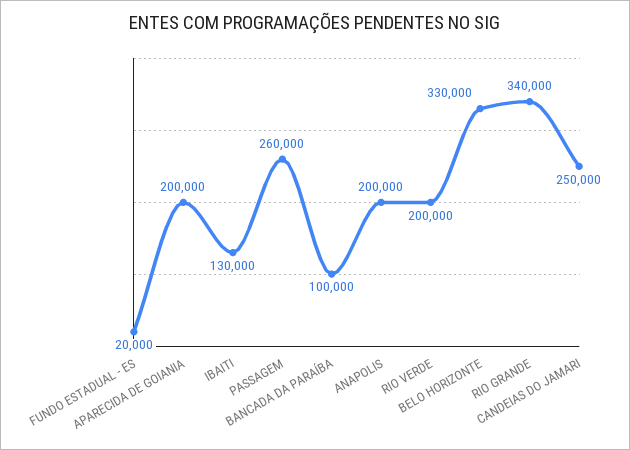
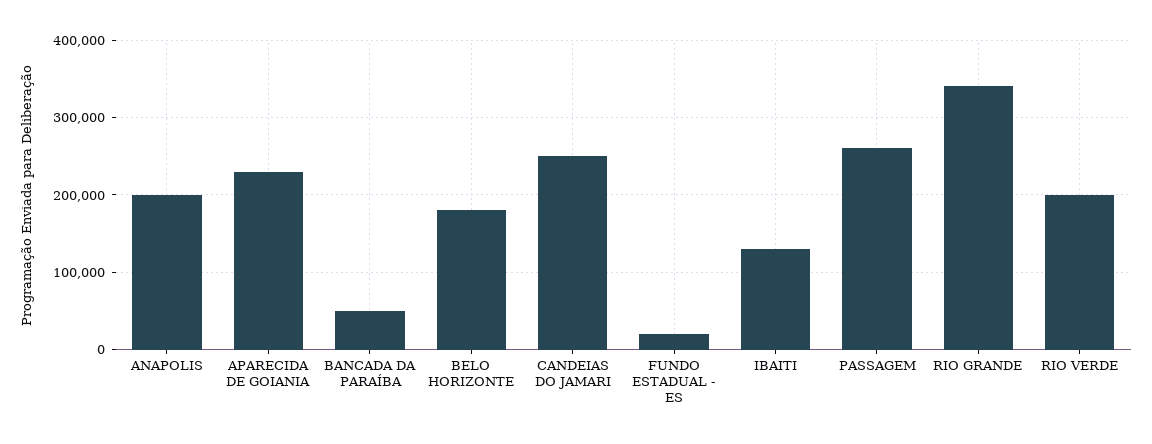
APARECIDA DE GOIANIA: 200000 -> 230000
BANCADA DA PARAÍBA: 100000 -> 50000
BELO HORIZONTE: 330000 -> 180000

